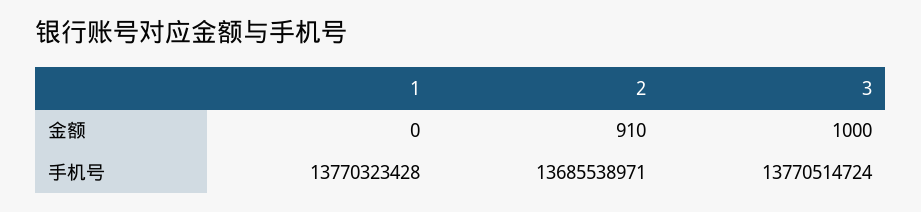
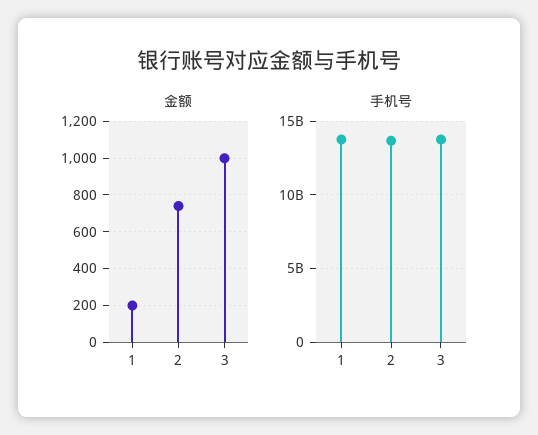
金额, 1: 0 -> 200
金额, 2: 910 -> 750

